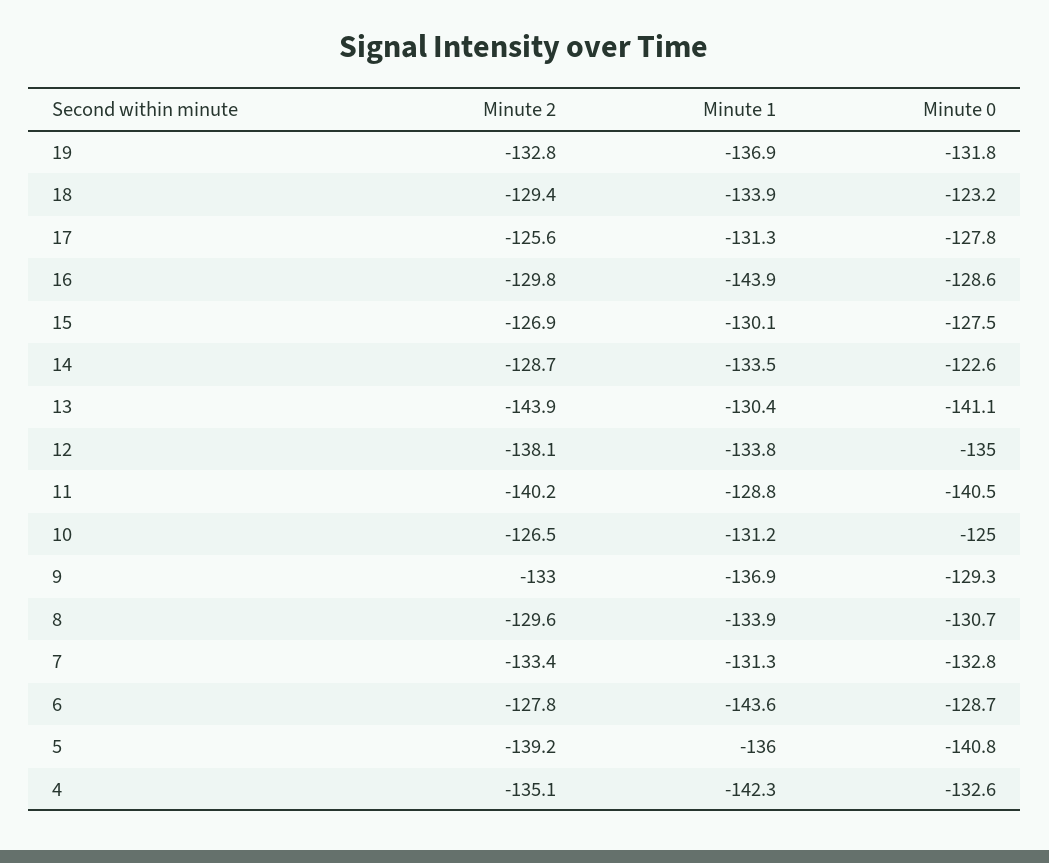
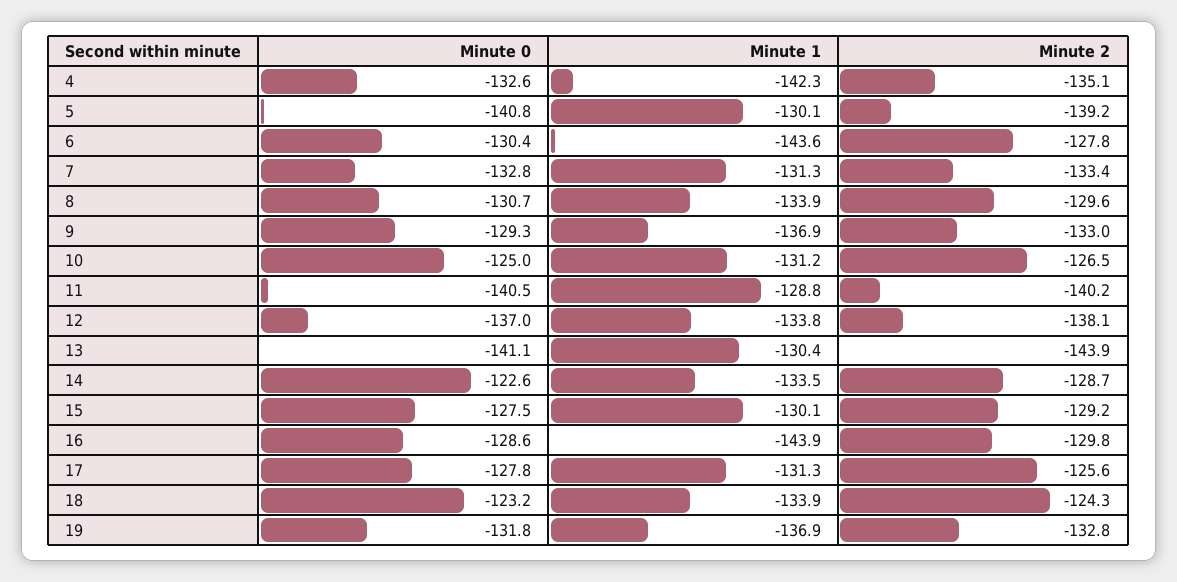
Minute 2, 18: -129.4 -> -124.3
Minute 2, 15: -126.9 -> -129.2
Minute 0, 12: -135 -> -137
Minute 0, 6: -128.7 -> -130.4
Minute 1, 5: -136 -> -130.1

